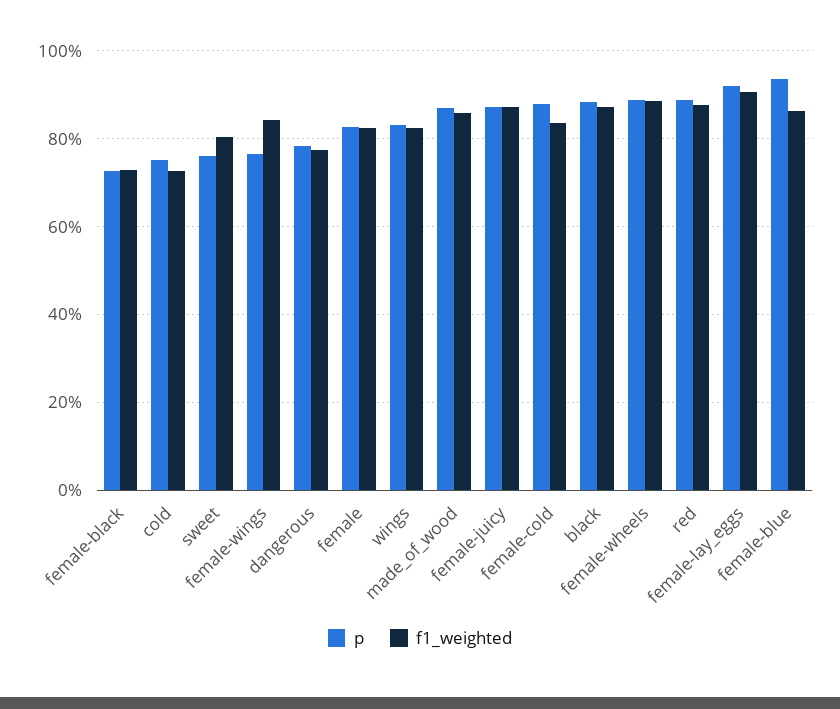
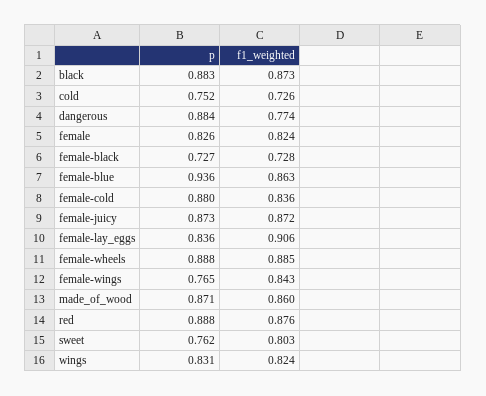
p, dangerous: 0.78 -> 0.884
p, female-lay_eggs: 0.92 -> 0.836

